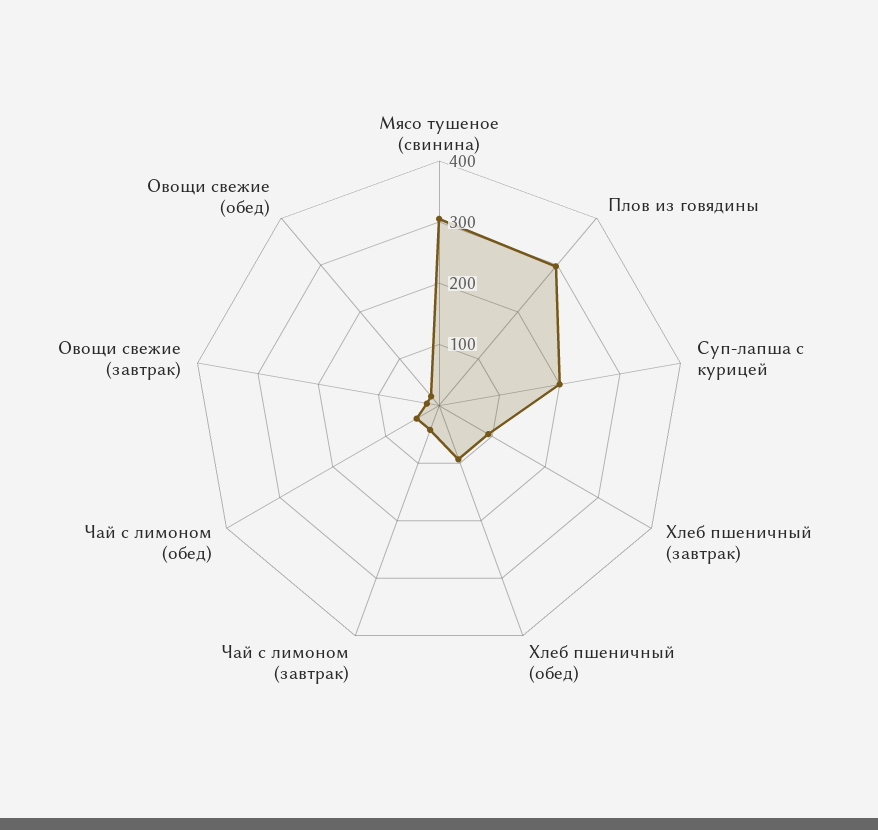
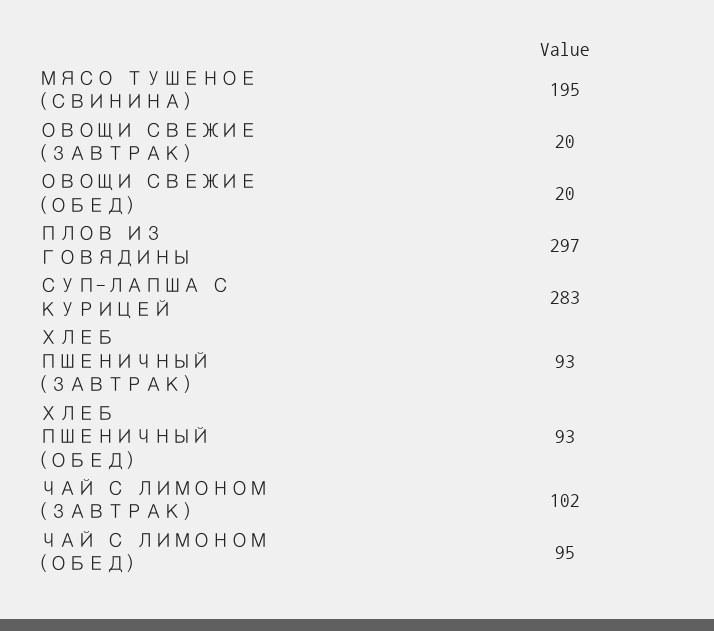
Мясо тушеное (свинина): 300 -> 195
Суп-лапша с курицей: 200 -> 283
Чай с лимоном (завтрак): 40 -> 102
Чай с лимоном (обед): 40 -> 95

